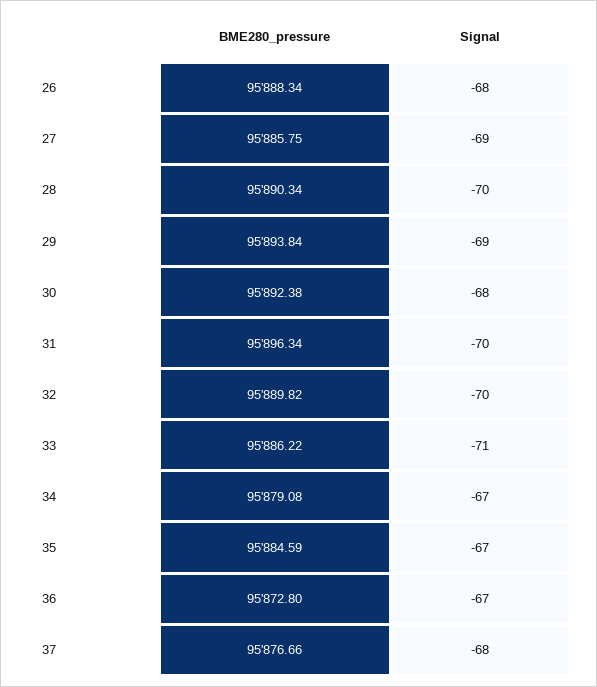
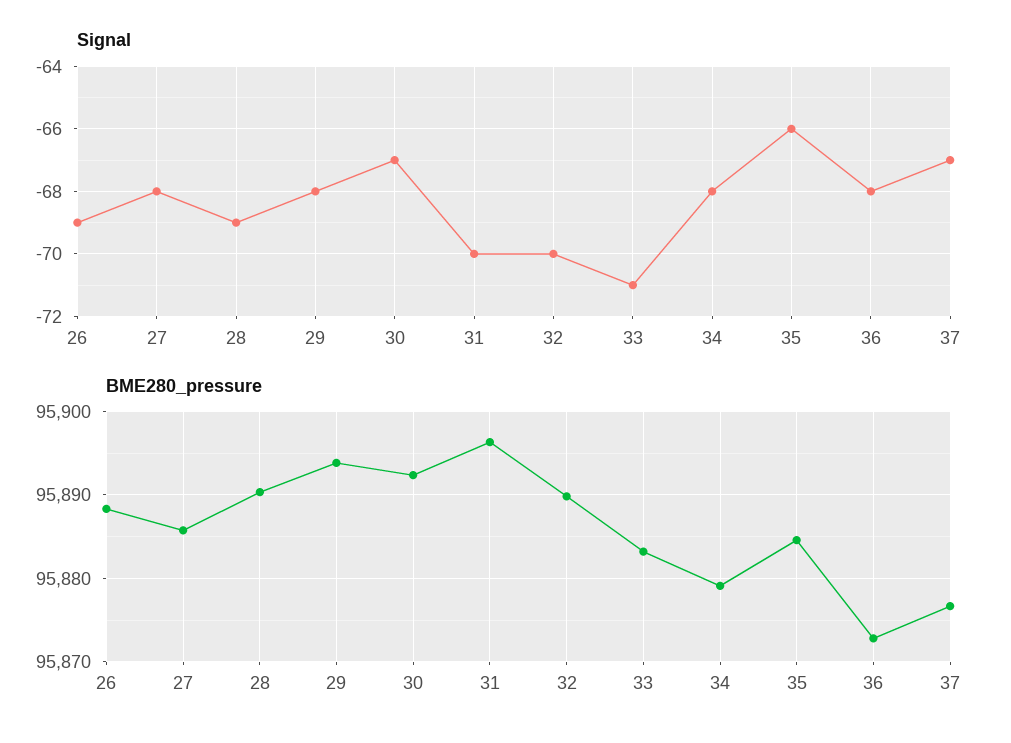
Signal, 26: -68 -> -69
Signal, 27: -69 -> -68
Signal, 28: -70 -> -69
Signal, 29: -69 -> -68
Signal, 30: -68 -> -67
BME280_pressure, 33: 95886.22 -> 95883
Signal, 34: -67 -> -68
Signal, 35: -67 -> -66
Signal, 36: -67 -> -68
Signal, 37: -68 -> -67

